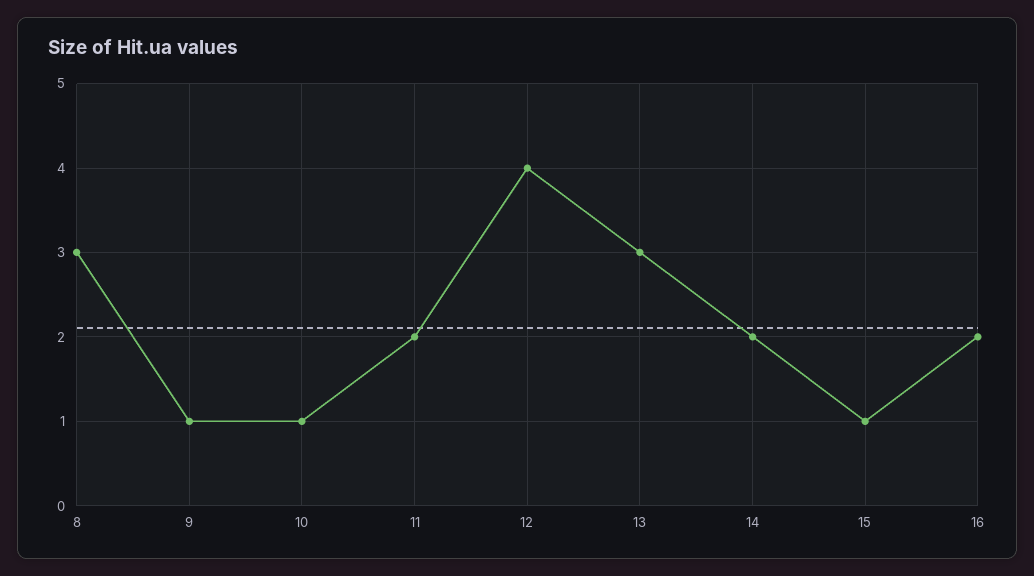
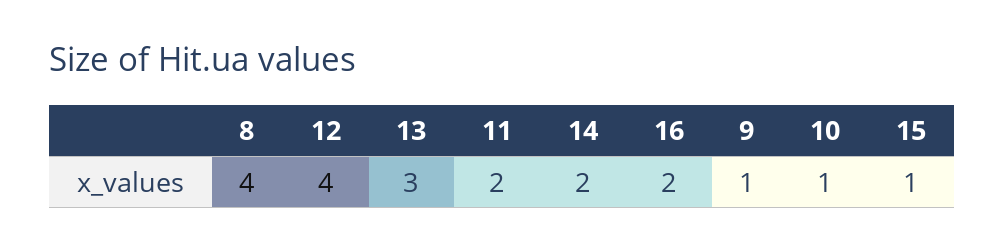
8: 3 -> 4

